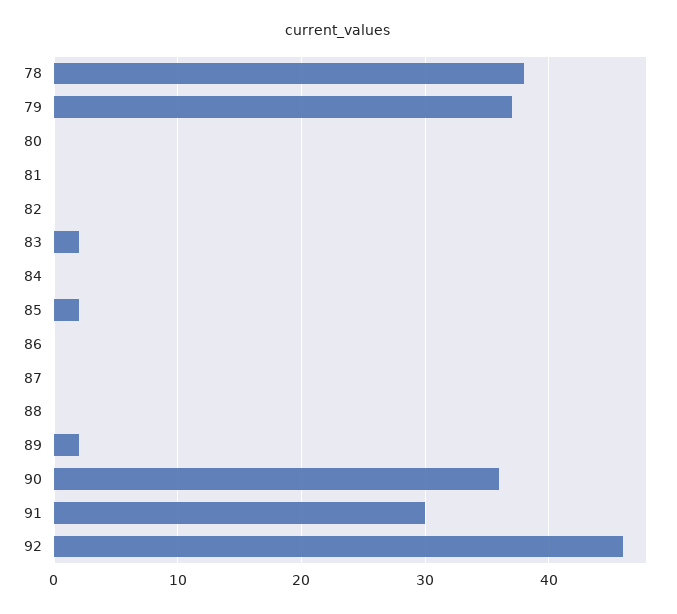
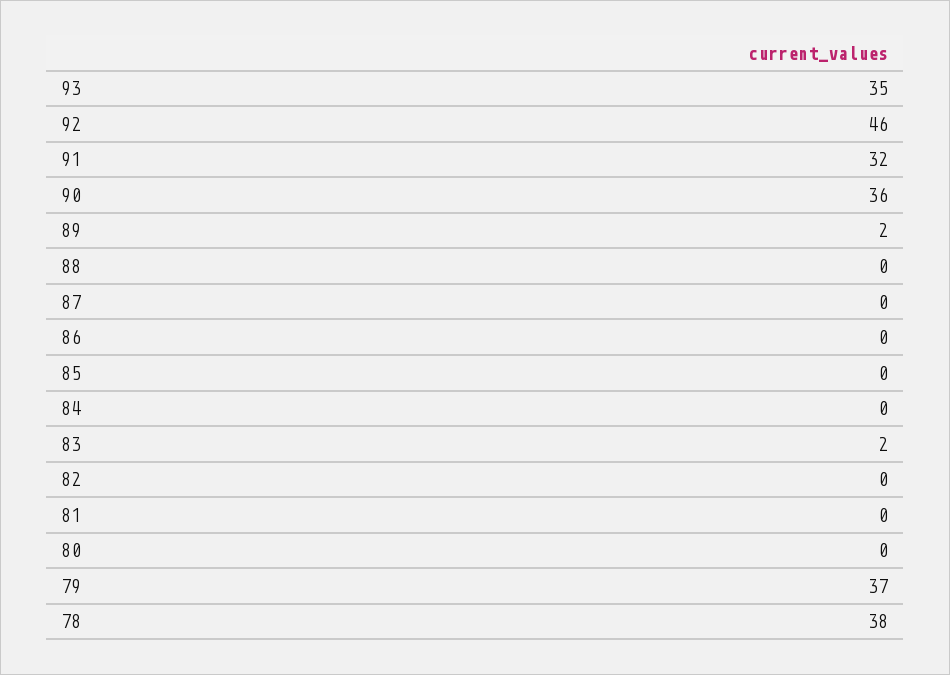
85: 2 -> 0
91: 30 -> 32
93: none -> 35

